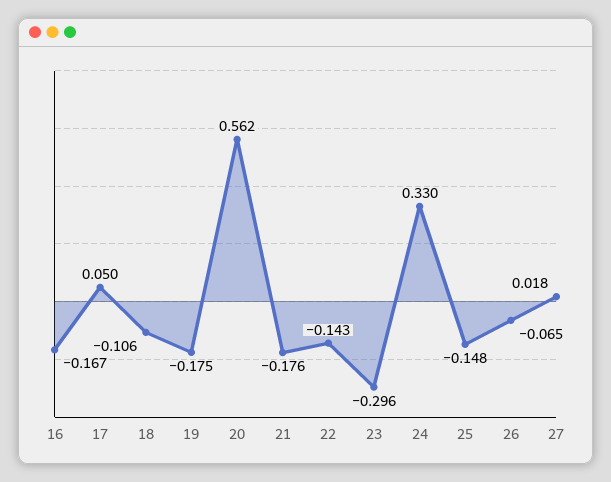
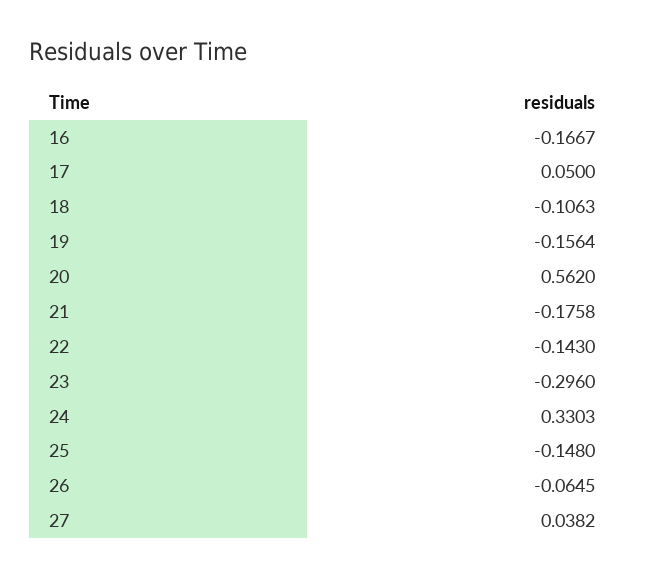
19: -0.175 -> -0.1564
27: 0.018 -> 0.0382

